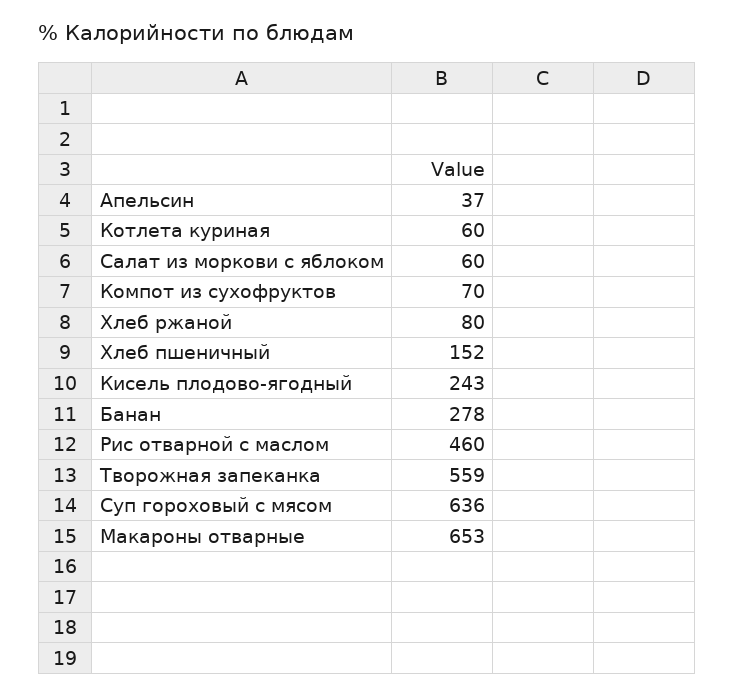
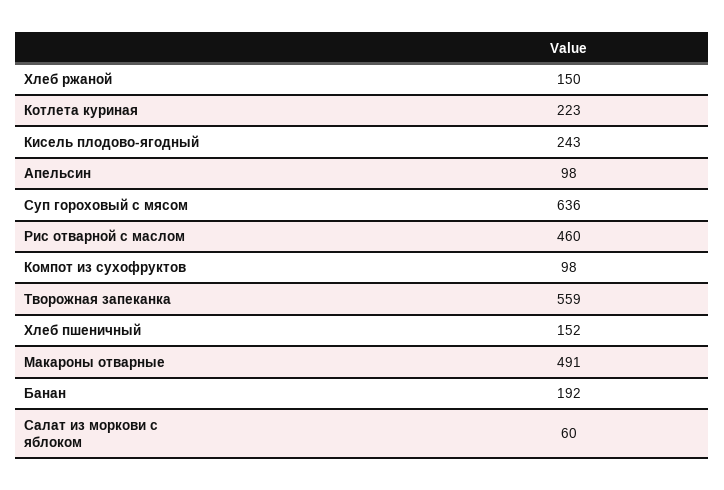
Апельсин: 37 -> 98
Котлета куриная: 60 -> 223
Компот из сухофруктов: 70 -> 98
Хлеб ржаной: 80 -> 150
Банан: 278 -> 192
Макароны отварные: 653 -> 491

